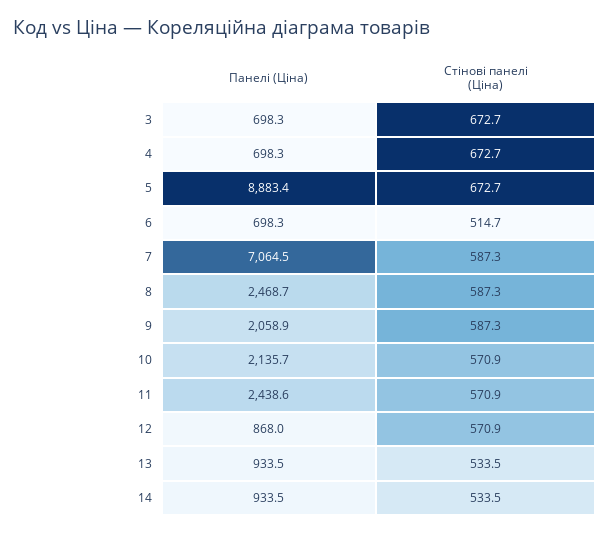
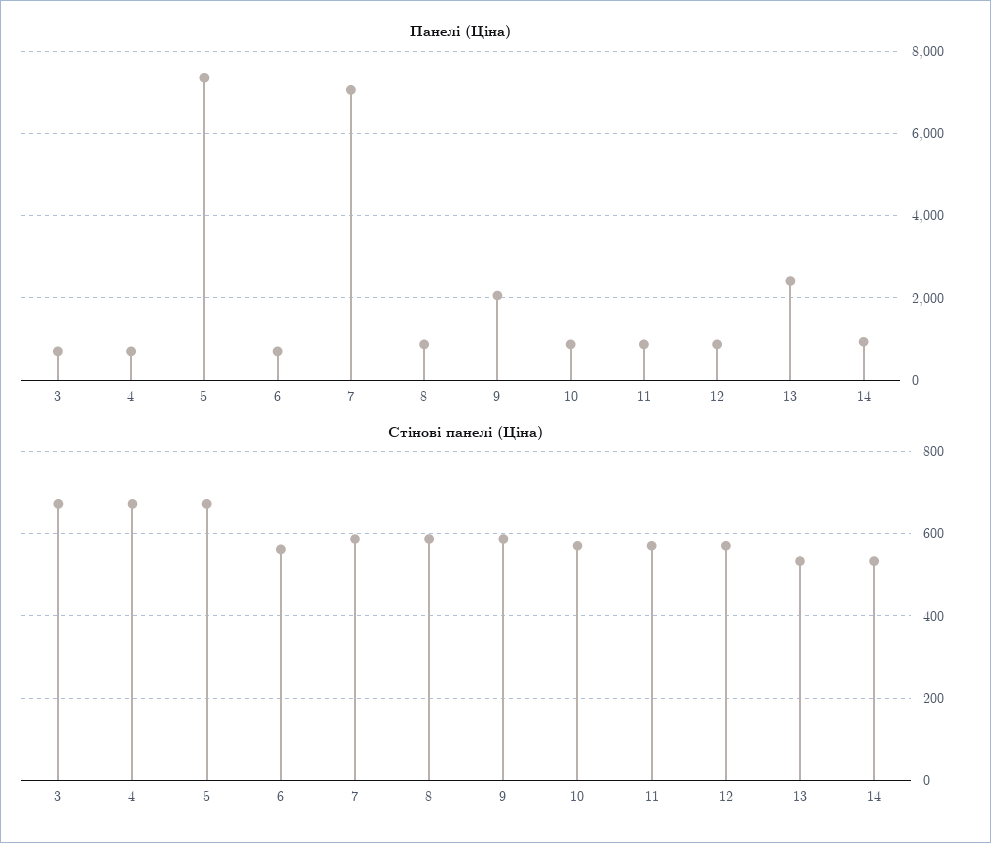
Панелі (Ціна), 5: 8883.4 -> 7400
Стінові панелі (Ціна), 6: 514.7 -> 560
Панелі (Ціна), 8: 2468.7 -> 800
Панелі (Ціна), 10: 2135.7 -> 800
Панелі (Ціна), 11: 2438.6 -> 800
Панелі (Ціна), 13: 933.5 -> 2400

